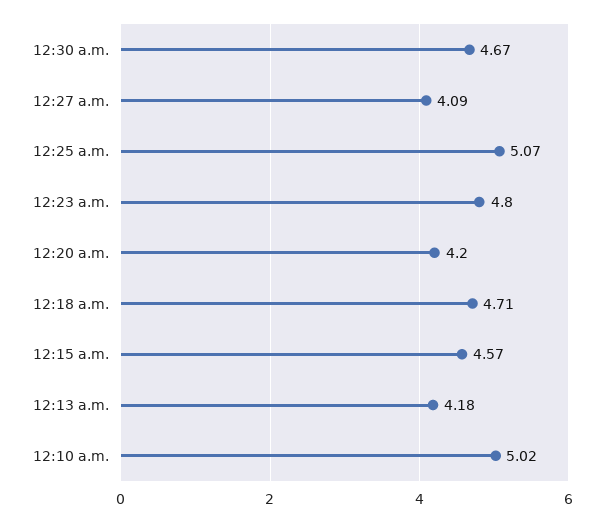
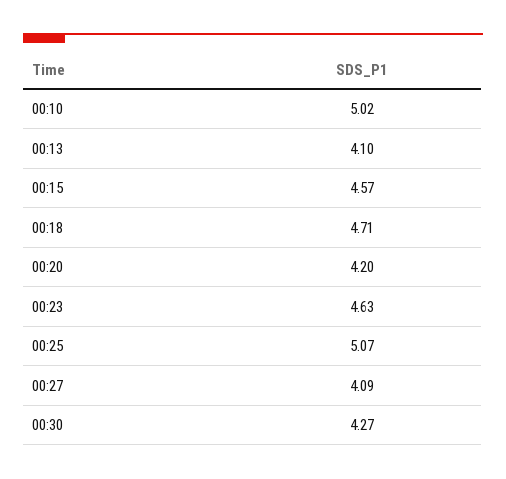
12:30 a.m.: 4.67 -> 4.27
12:23 a.m.: 4.8 -> 4.63
12:13 a.m.: 4.18 -> 4.1

